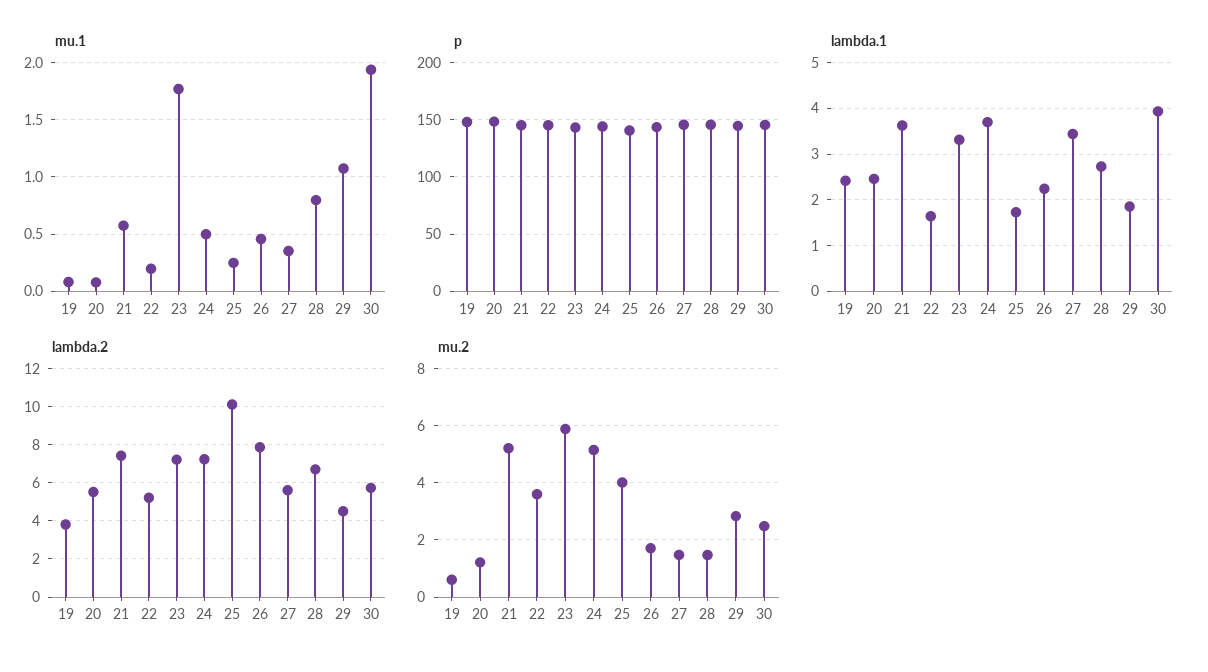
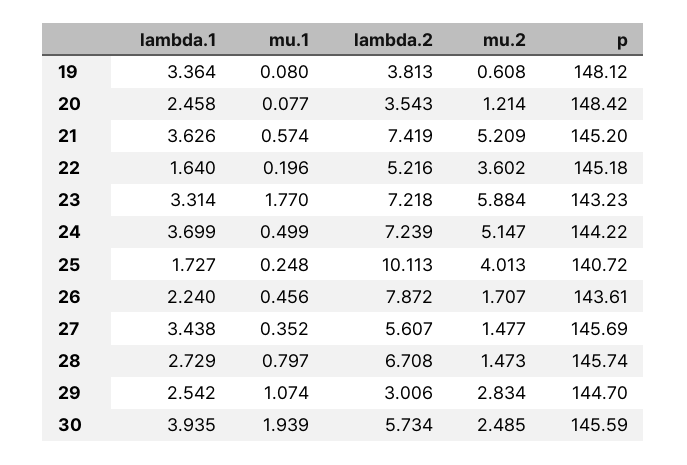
lambda.1, 19: 2.4 -> 3.364
lambda.1, 29: 1.8 -> 2.542
lambda.2, 20: 5.5 -> 3.543
lambda.2, 29: 4.5 -> 3.006

